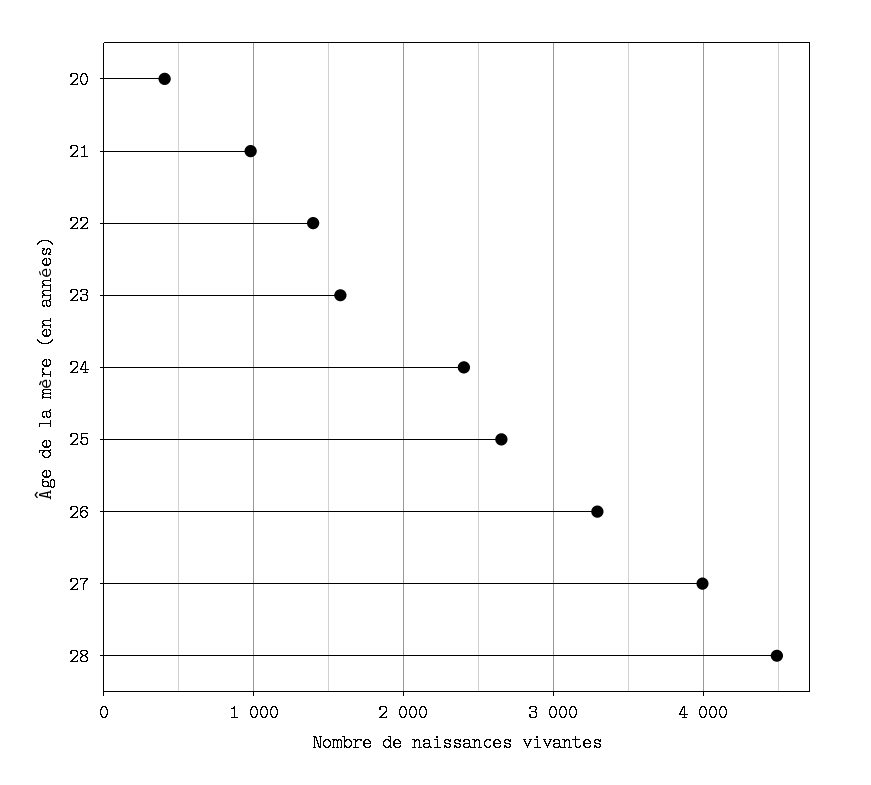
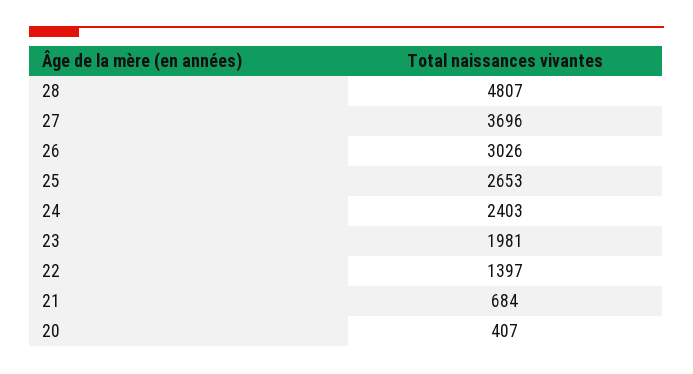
21: 1000 -> 684
23: 1600 -> 1981
26: 3300 -> 3026
27: 4000 -> 3696
28: 4500 -> 4807

